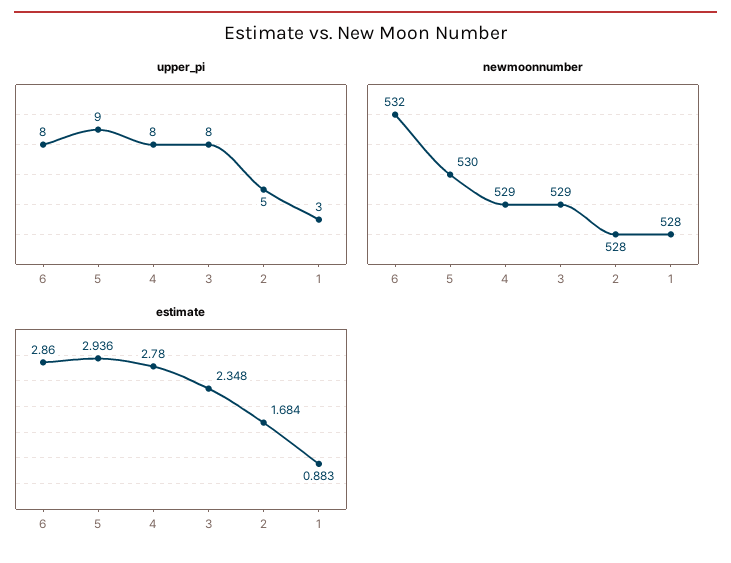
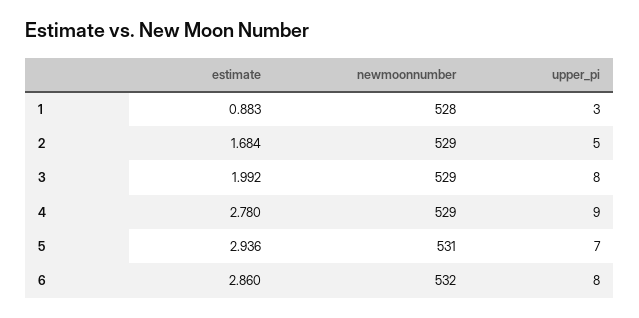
upper_pi, 5: 9 -> 7
upper_pi, 4: 8 -> 9
newmoonnumber, 5: 530 -> 531
newmoonnumber, 2: 528 -> 529
estimate, 3: 2.348 -> 1.992

